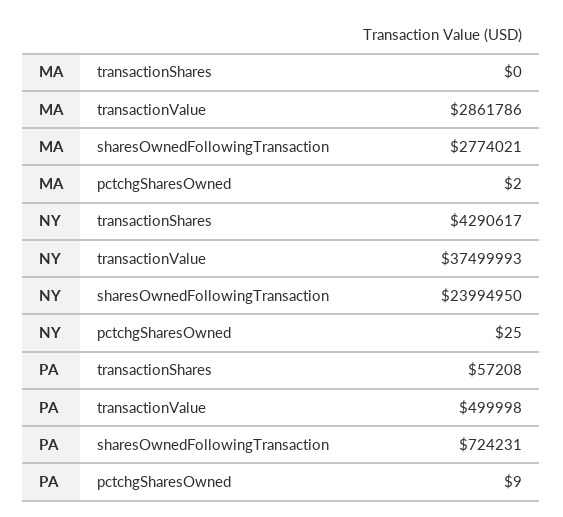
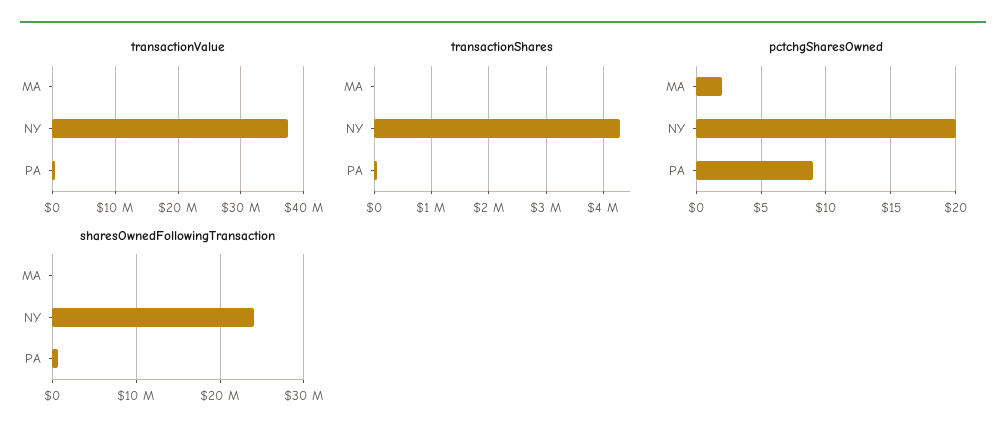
transactionValue, MA: 2861786 -> 0
sharesOwnedFollowingTransaction, MA: 2774021 -> 0
pctchgSharesOwned, NY: 25 -> 20

